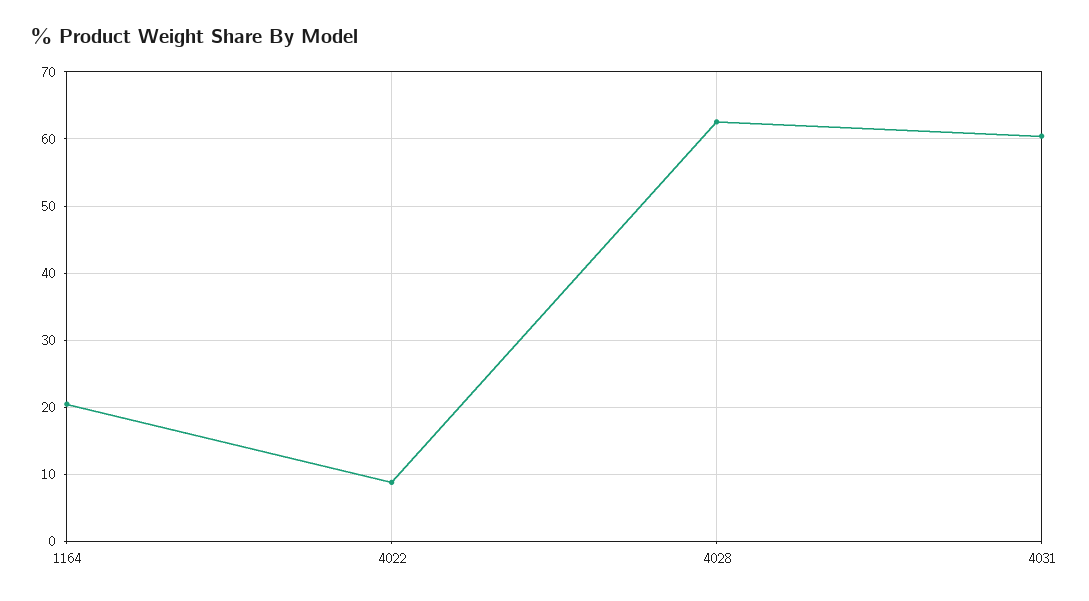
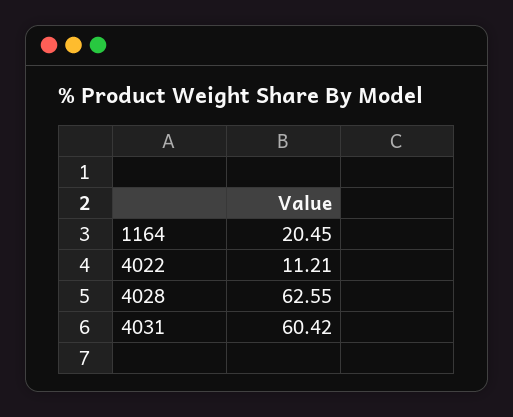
4022: 9 -> 11.21

